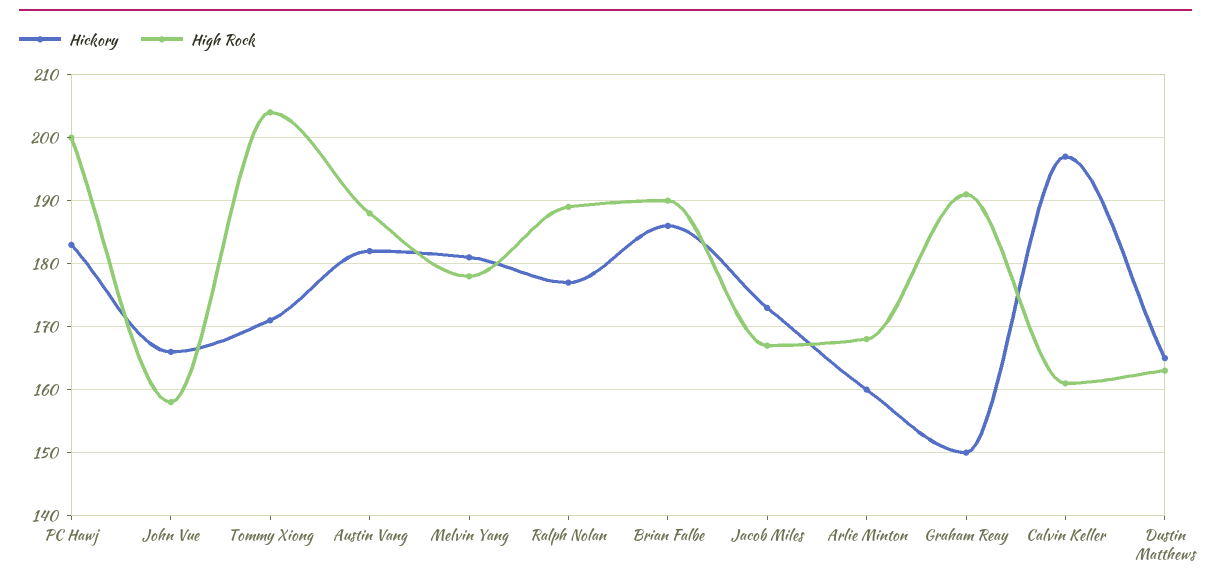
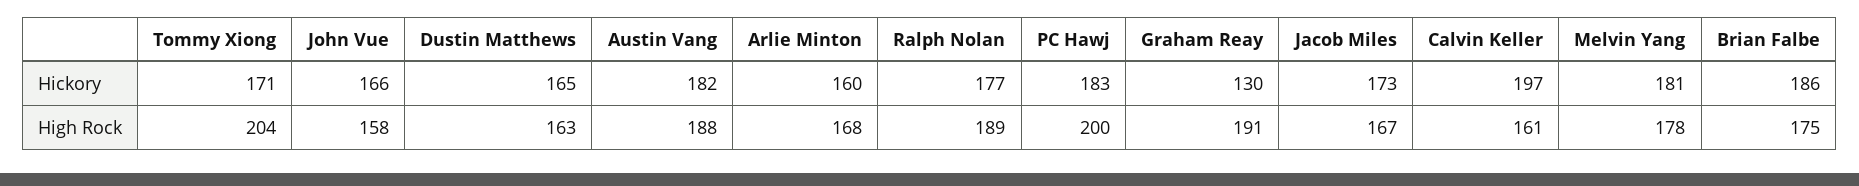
High Rock, Brian Falbe: 190 -> 175
Hickory, Graham Reay: 150 -> 130

